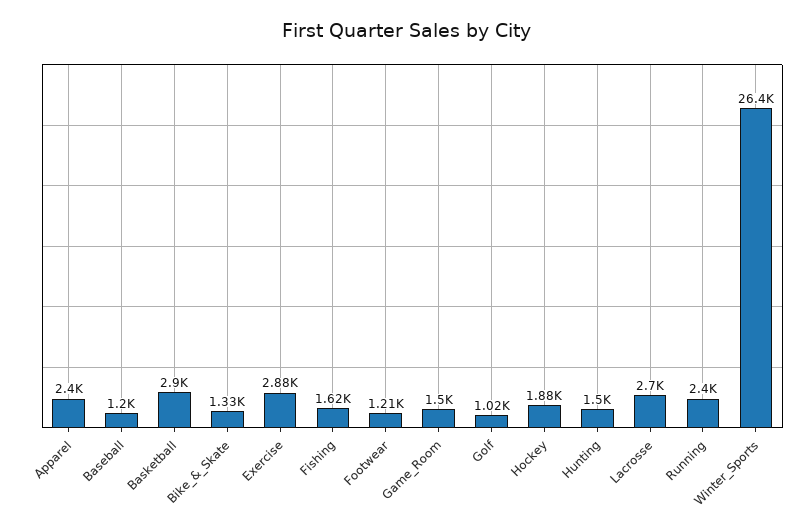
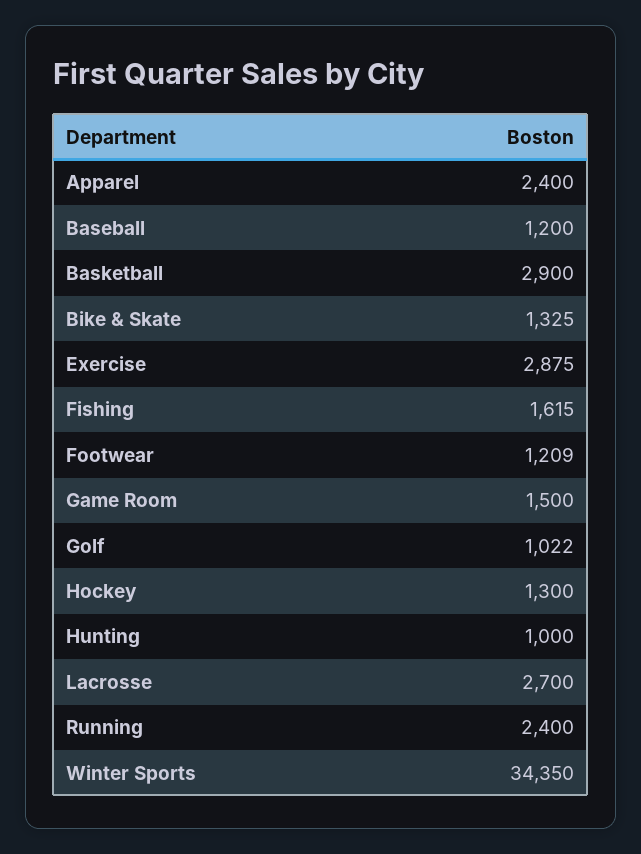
Hockey: 1880 -> 1300
Hunting: 1500 -> 1000
Winter_Sports: 26400 -> 34350

